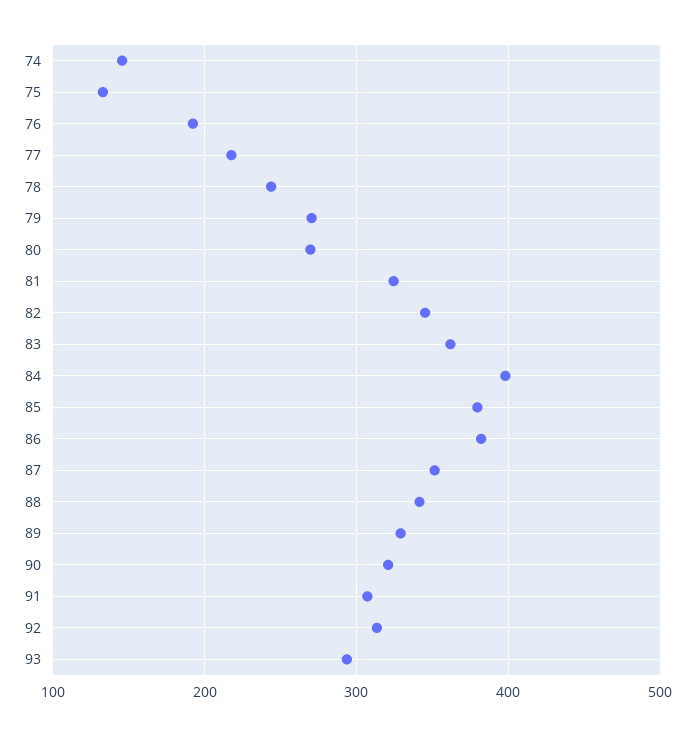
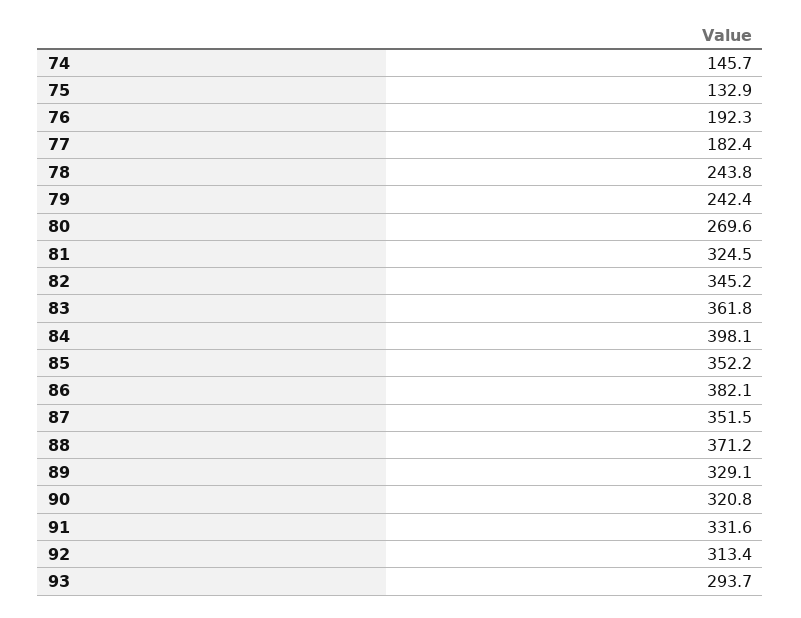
77: 220 -> 182.4
79: 270 -> 242.4
85: 380 -> 352.2
88: 340 -> 371.2
91: 310 -> 331.6

